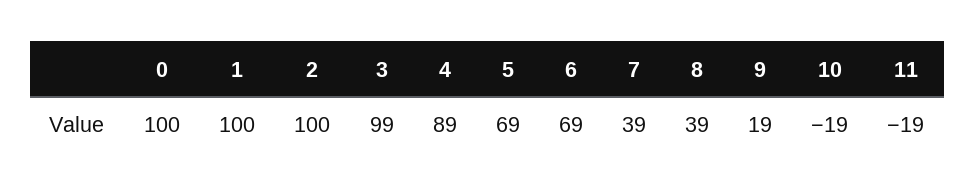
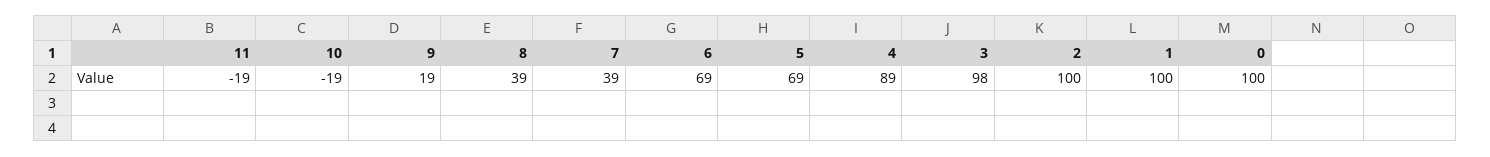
3: 99 -> 98

